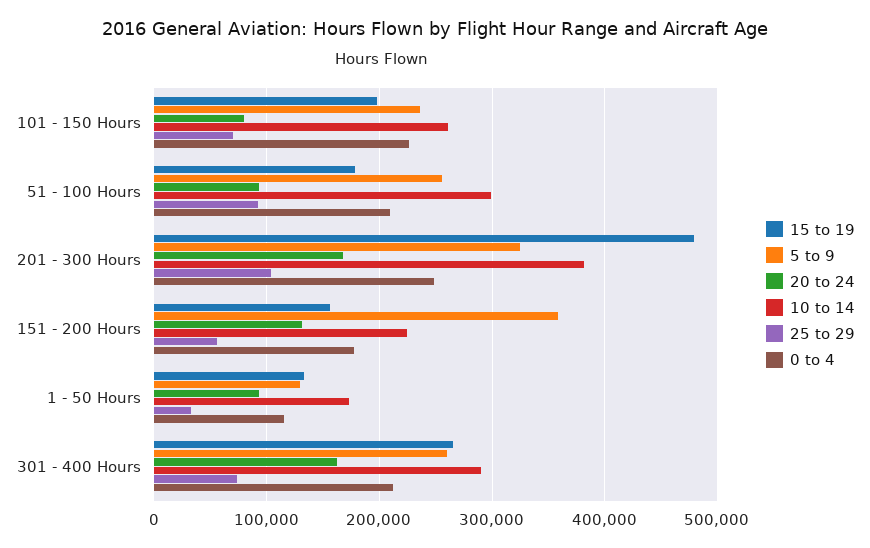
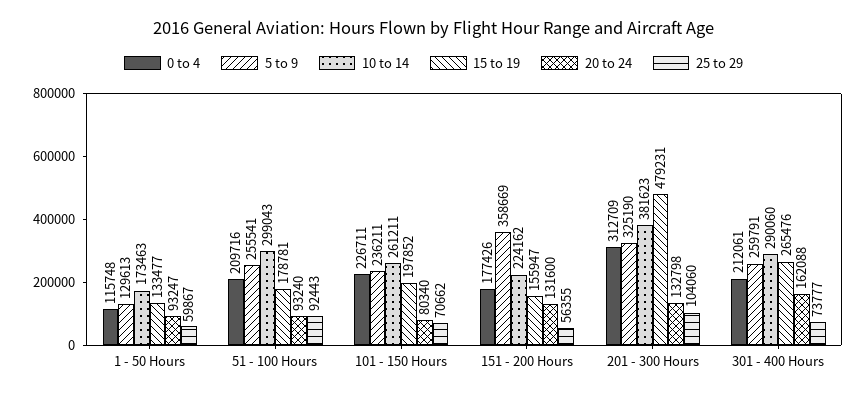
20 to 24, 201 - 300 Hours: 170000 -> 132798
0 to 4, 201 - 300 Hours: 250000 -> 312709
25 to 29, 1 - 50 Hours: 30000 -> 59867

